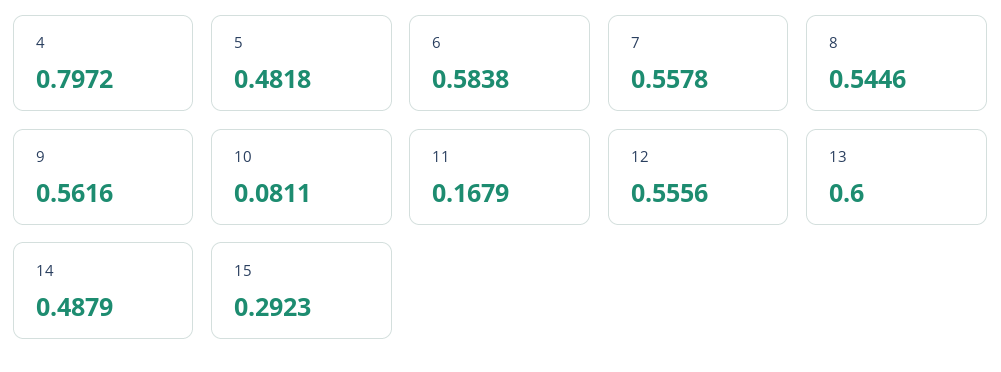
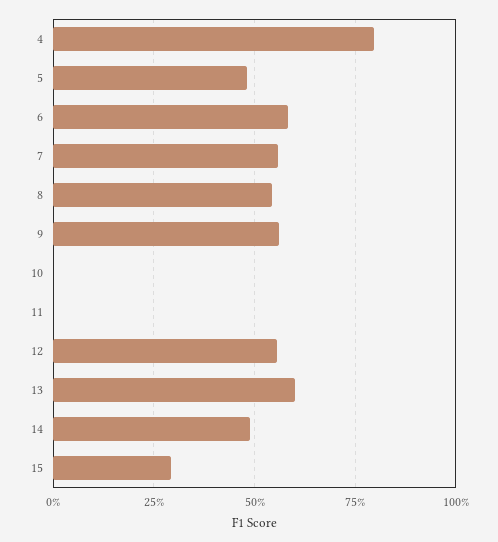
10: 0.0811 -> 0
11: 0.1679 -> 0

